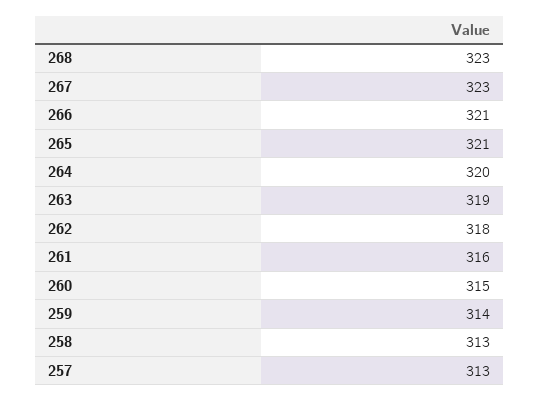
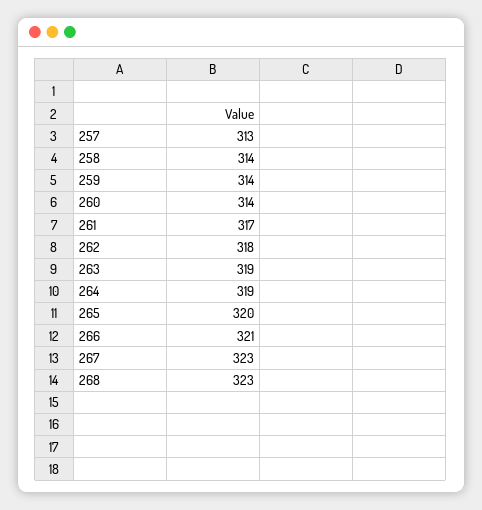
265: 321 -> 320
264: 320 -> 319
261: 316 -> 317
260: 315 -> 314
258: 313 -> 314

